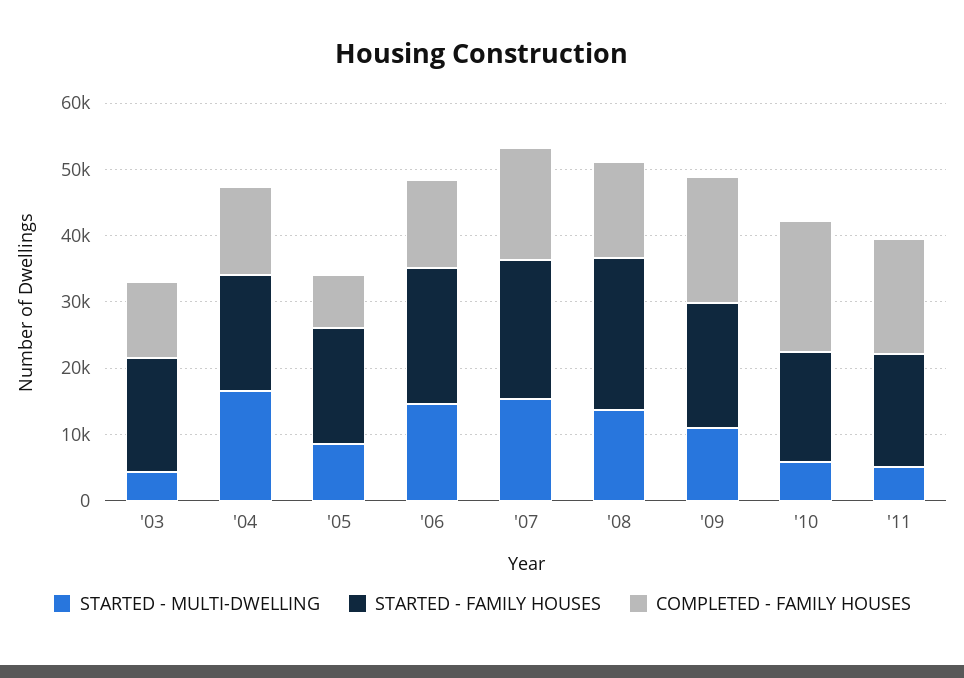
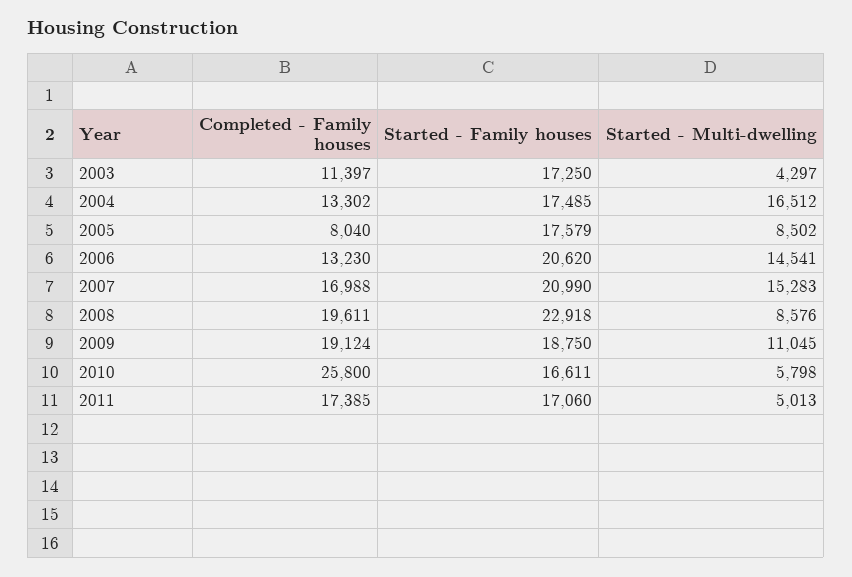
STARTED - MULTI-DWELLING, '08: 14000 -> 8576
COMPLETED - FAMILY HOUSES, '08: 14000 -> 19611
COMPLETED - FAMILY HOUSES, '10: 20000 -> 25800

